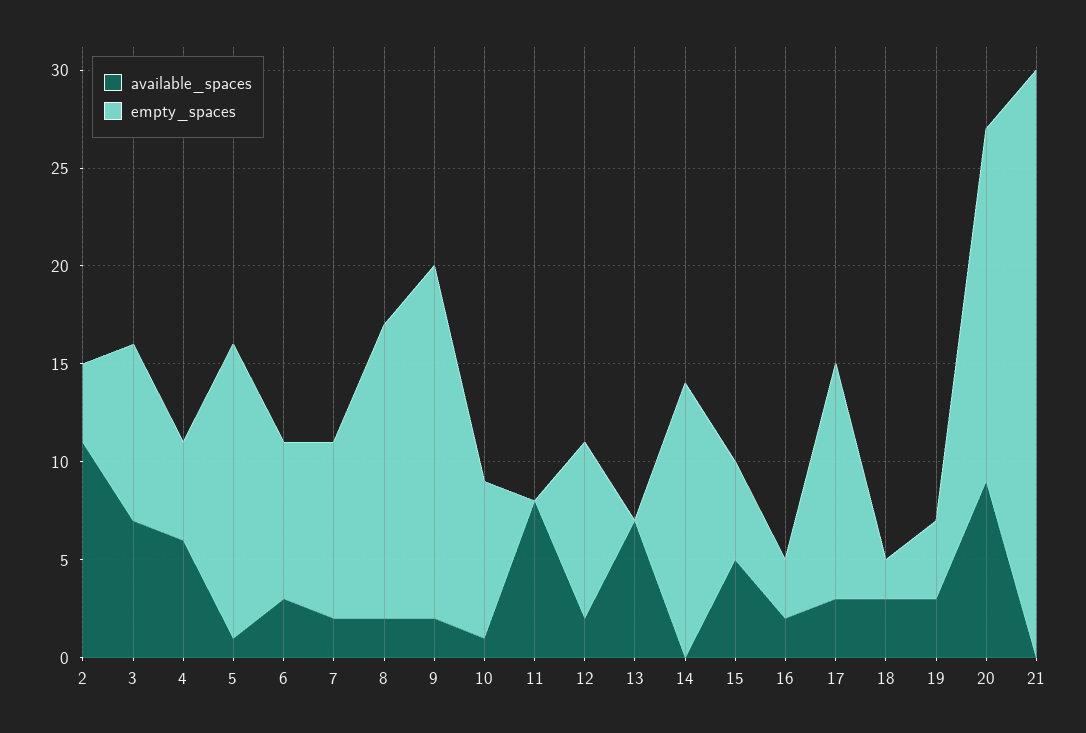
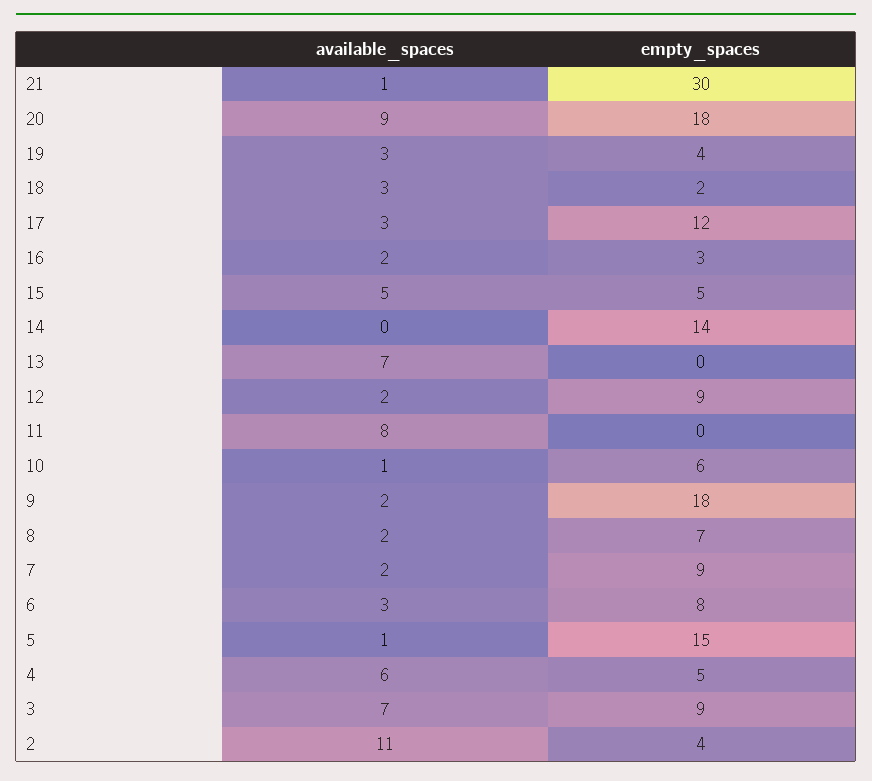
empty_spaces, 8: 15 -> 7
empty_spaces, 10: 8 -> 6
available_spaces, 21: 0 -> 1

